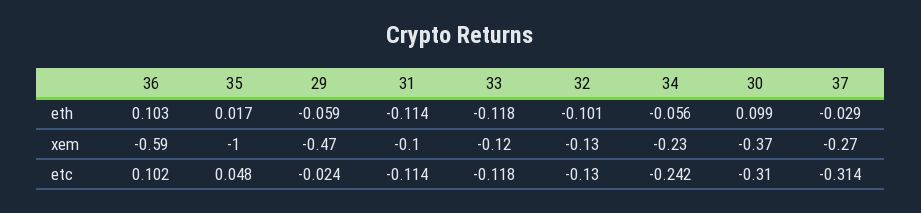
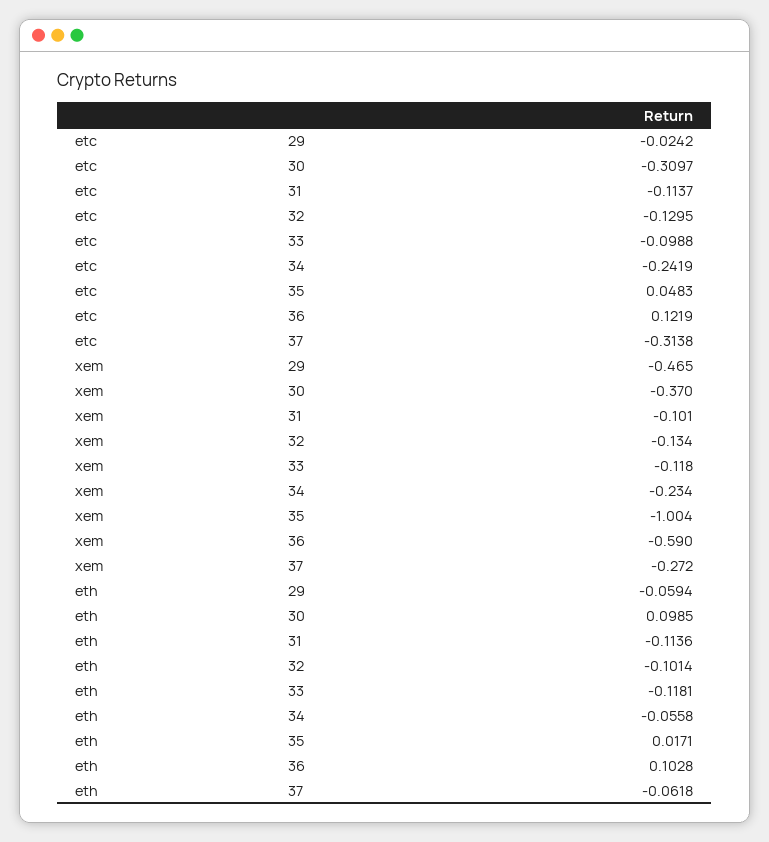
37, eth: -0.029 -> -0.0618
36, etc: 0.102 -> 0.1219
33, etc: -0.118 -> -0.0988

